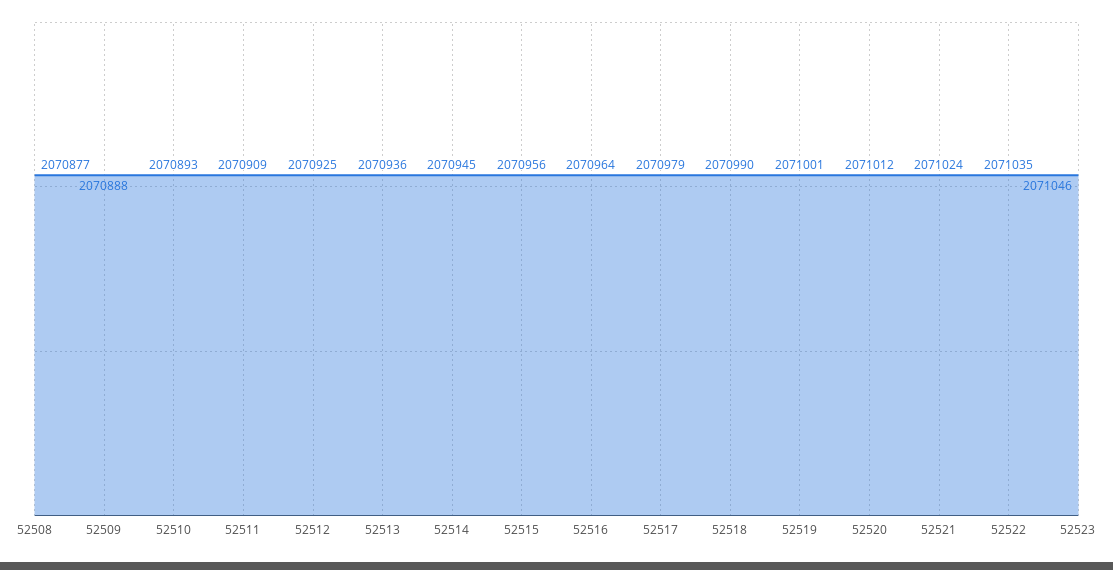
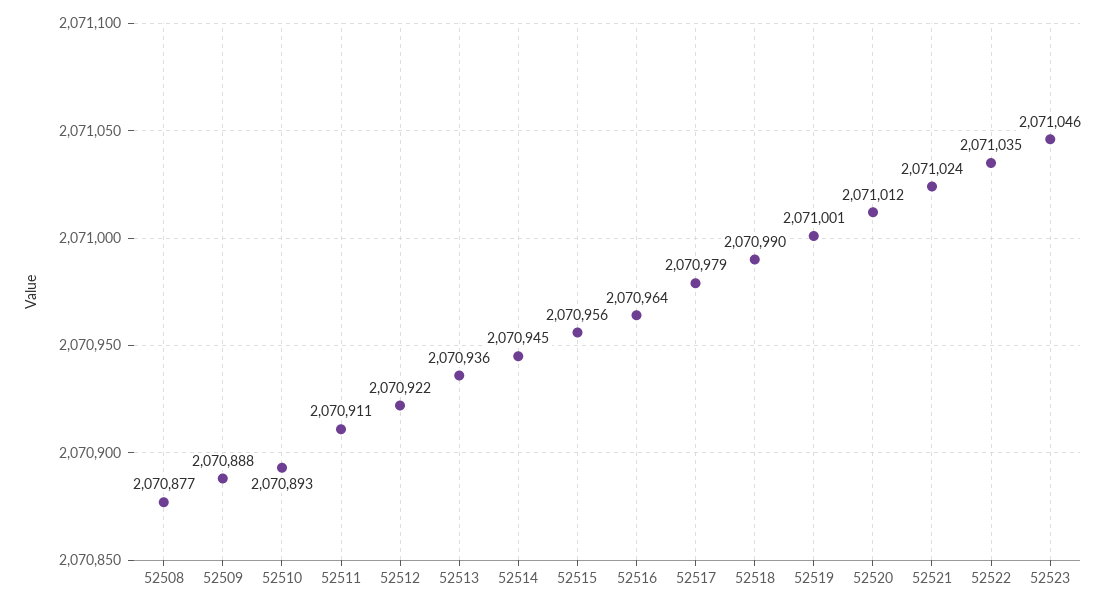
52511: 2070909 -> 2070911
52512: 2070925 -> 2070922

